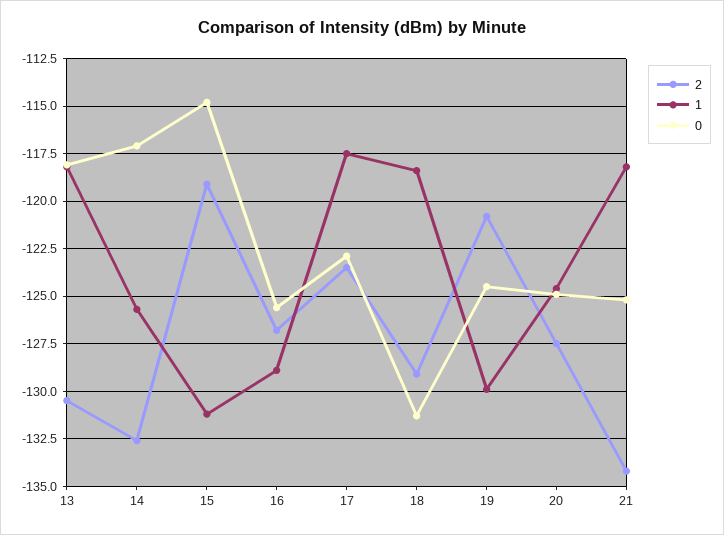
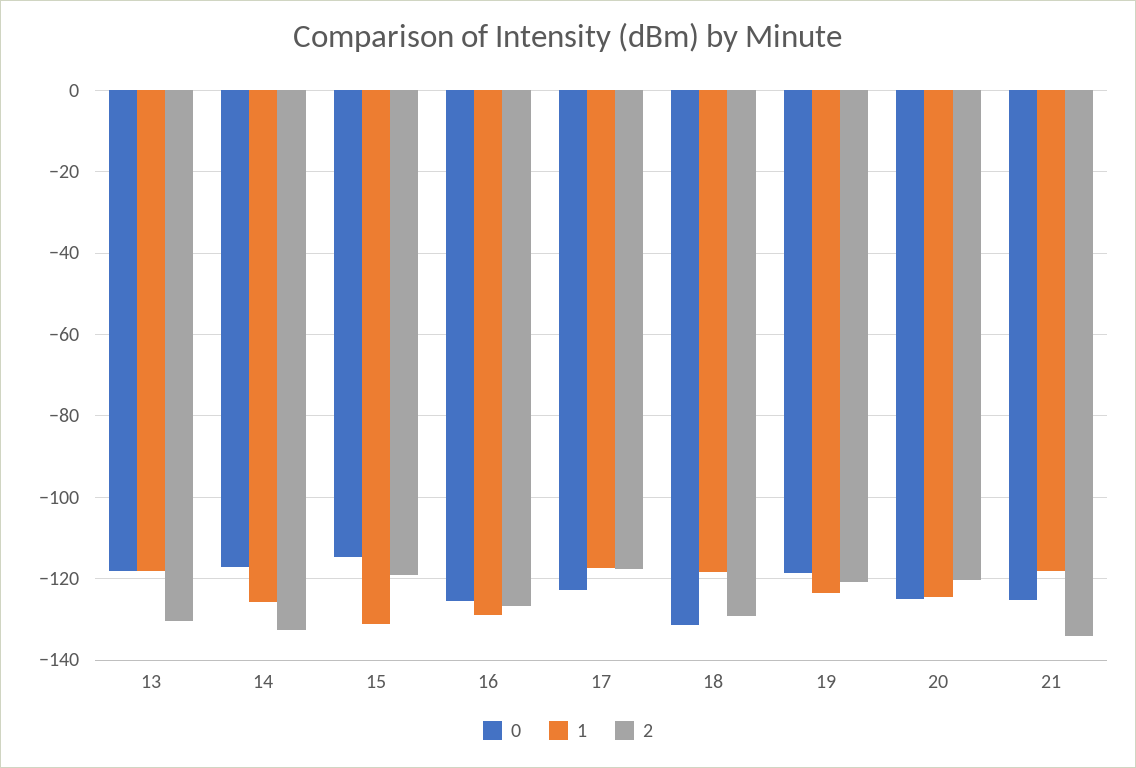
2, 17: -123.5 -> -118
1, 19: -130 -> -124
0, 19: -124.5 -> -118
2, 20: -127.5 -> -120

